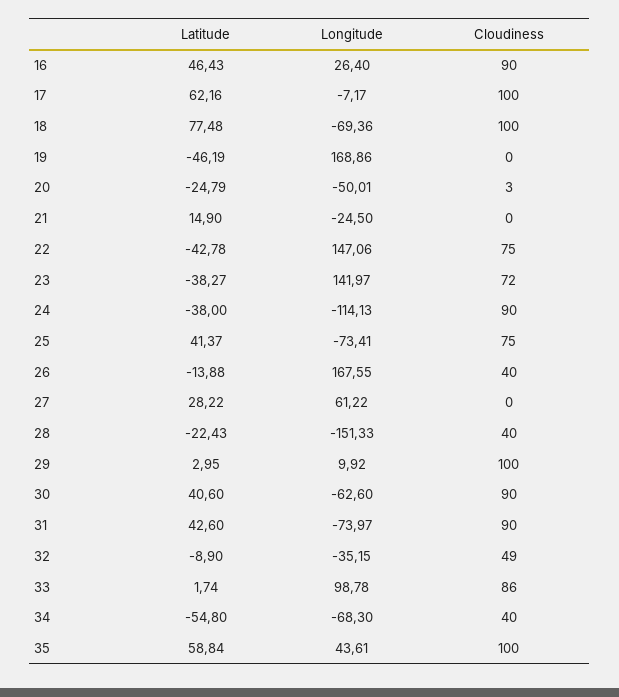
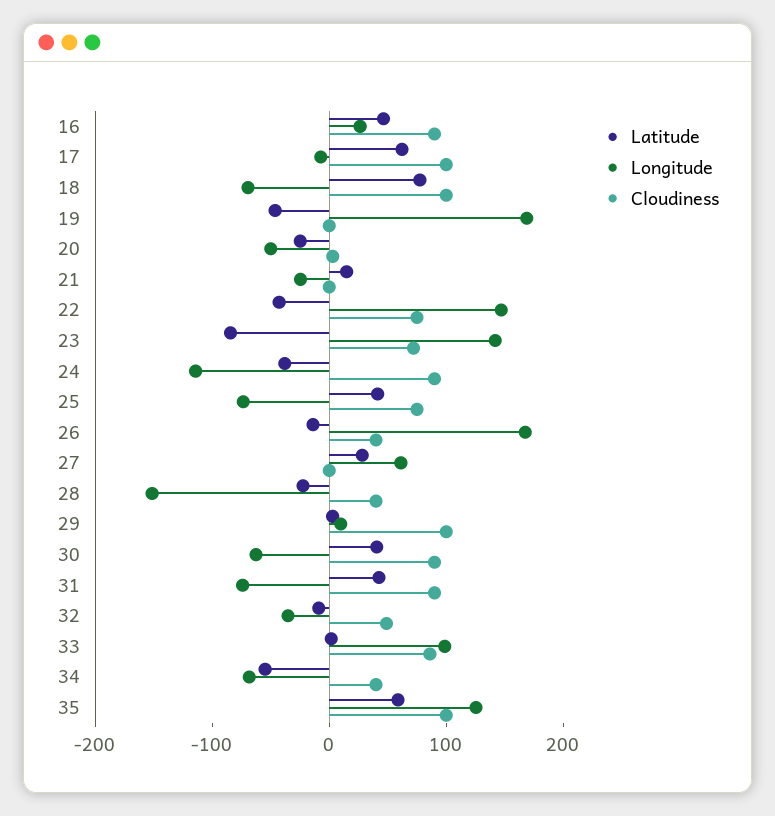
Latitude, 23: -38.27 -> -80
Longitude, 35: 43.61 -> 120

